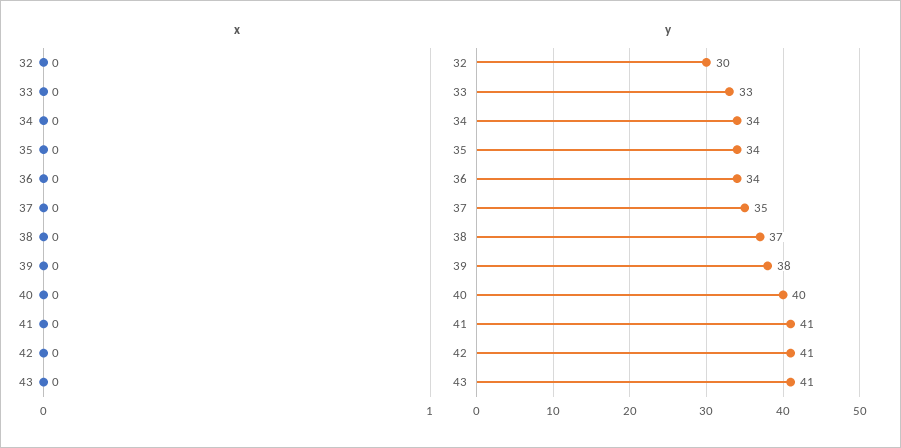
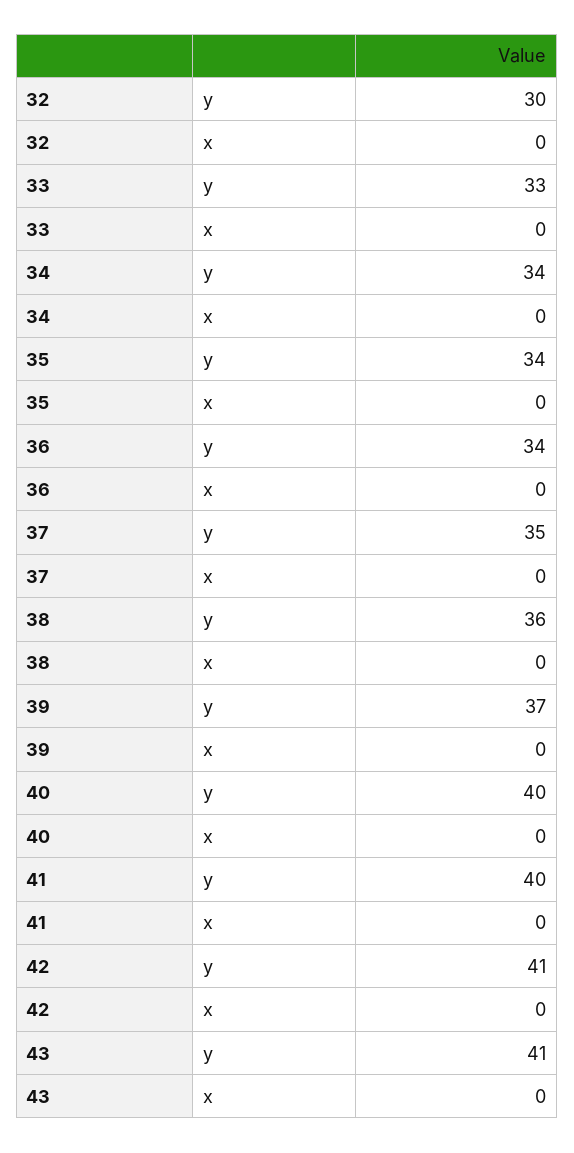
y, 38: 37 -> 36
y, 39: 38 -> 37
y, 41: 41 -> 40

